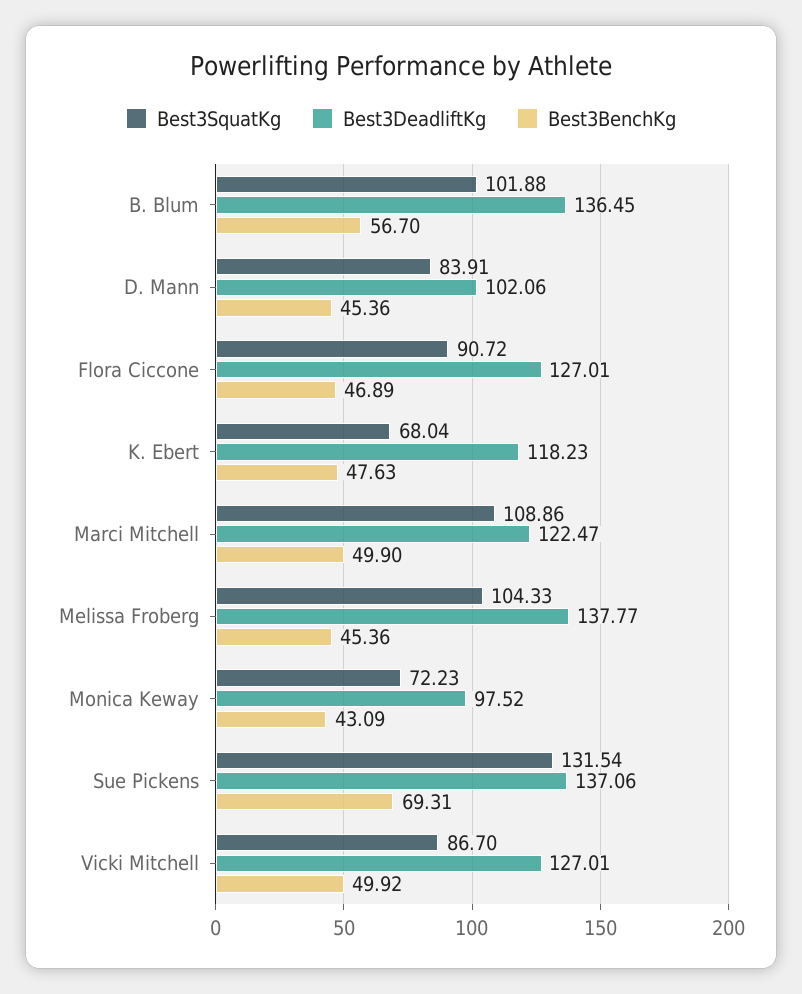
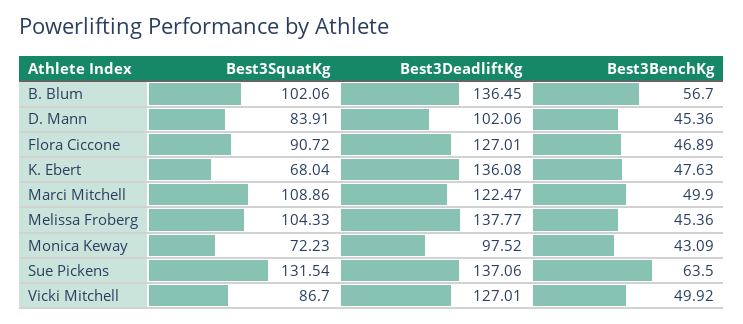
Best3SquatKg, B. Blum: 101.88 -> 102.06
Best3DeadliftKg, K. Ebert: 118.23 -> 136.08
Best3BenchKg, Sue Pickens: 69.31 -> 63.5

